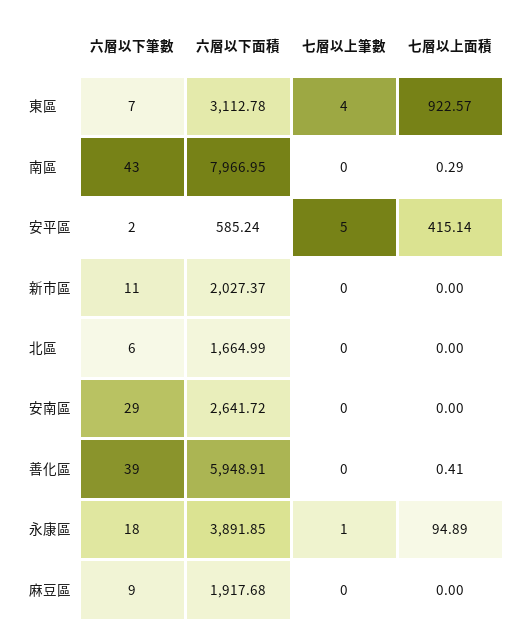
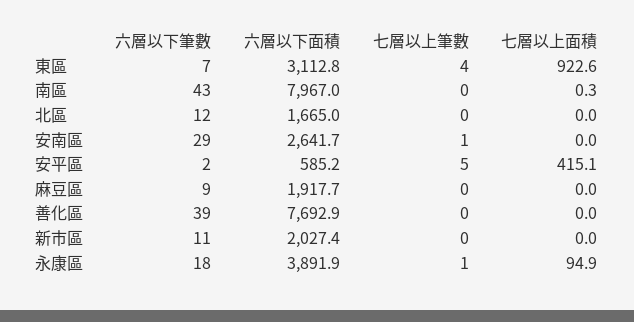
六層以下筆數, 北區: 6 -> 12
七層以上筆數, 安南區: 0 -> 1
六層以下面積, 善化區: 5948.91 -> 7692.9
七層以上面積, 善化區: 0.41 -> 0

